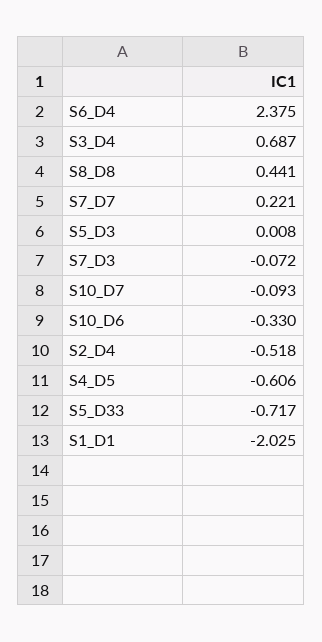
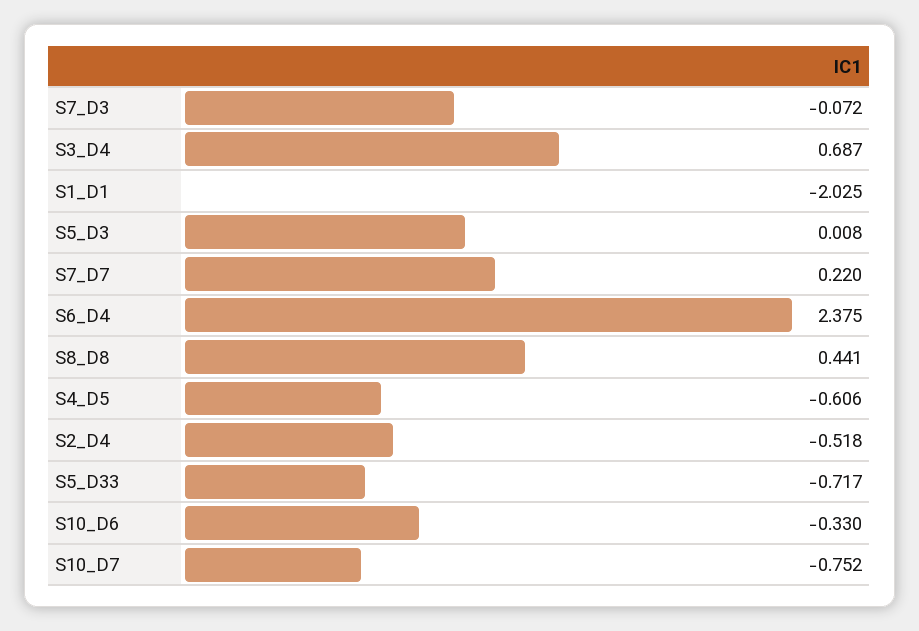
S7_D7: 0.221 -> 0.22
S10_D7: -0.093 -> -0.752

